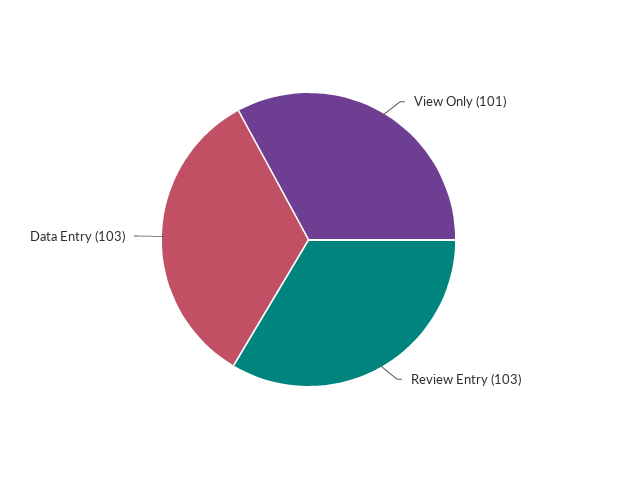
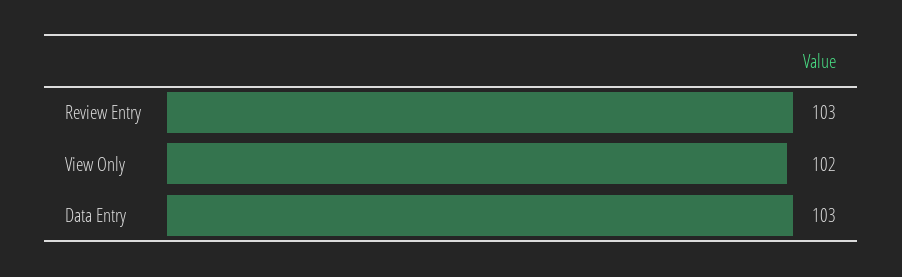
View Only: 101 -> 102

